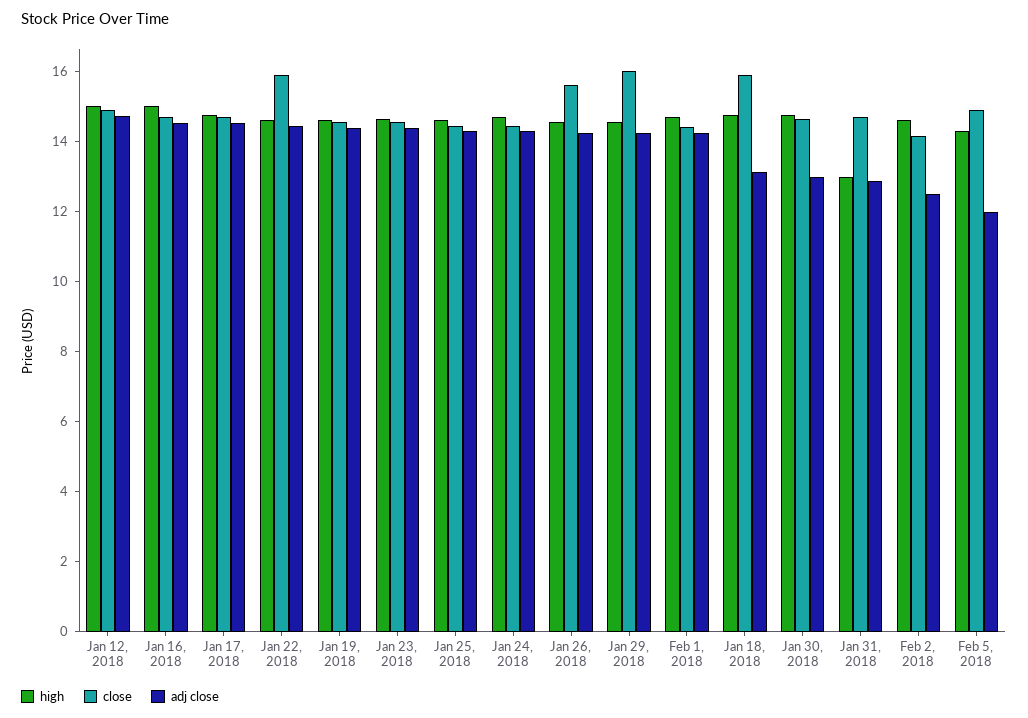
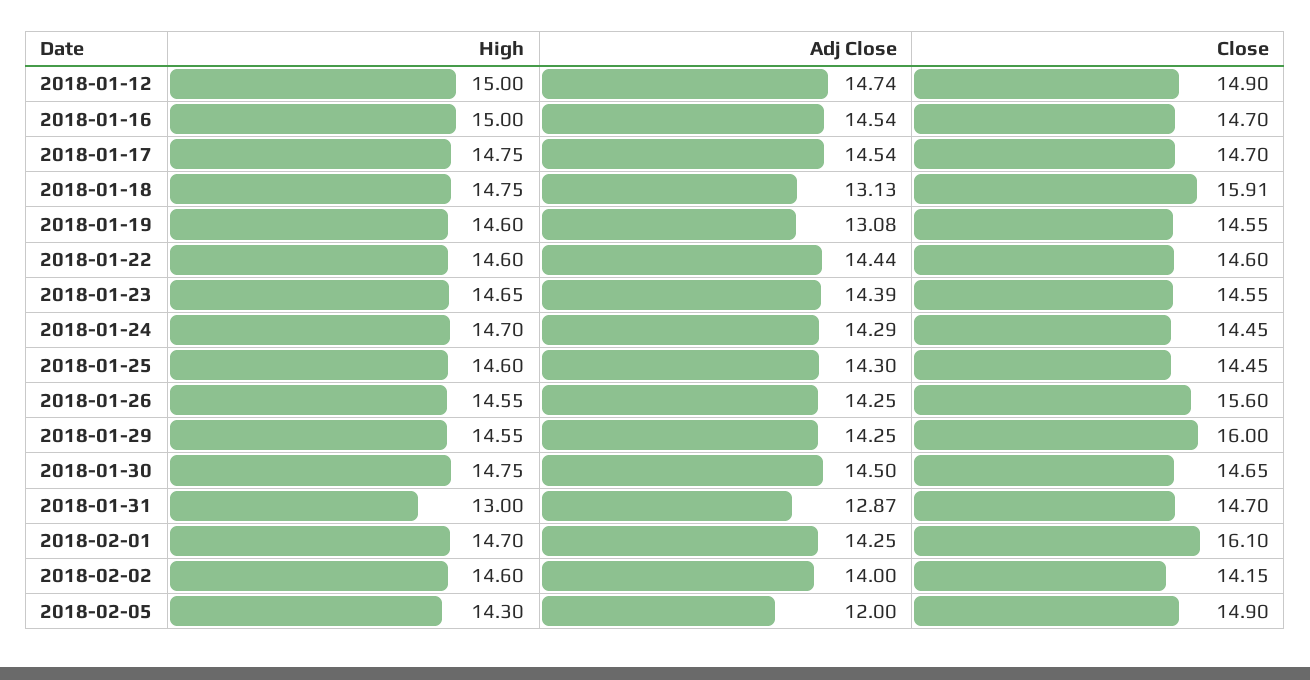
close, Jan 22, 2018: 16 -> 14.6
adj close, Jan 19, 2018: 14.5 -> 13.08
close, Feb 1, 2018: 14.5 -> 16.1
adj close, Jan 30, 2018: 13 -> 14.5
adj close, Feb 2, 2018: 12.5 -> 14

